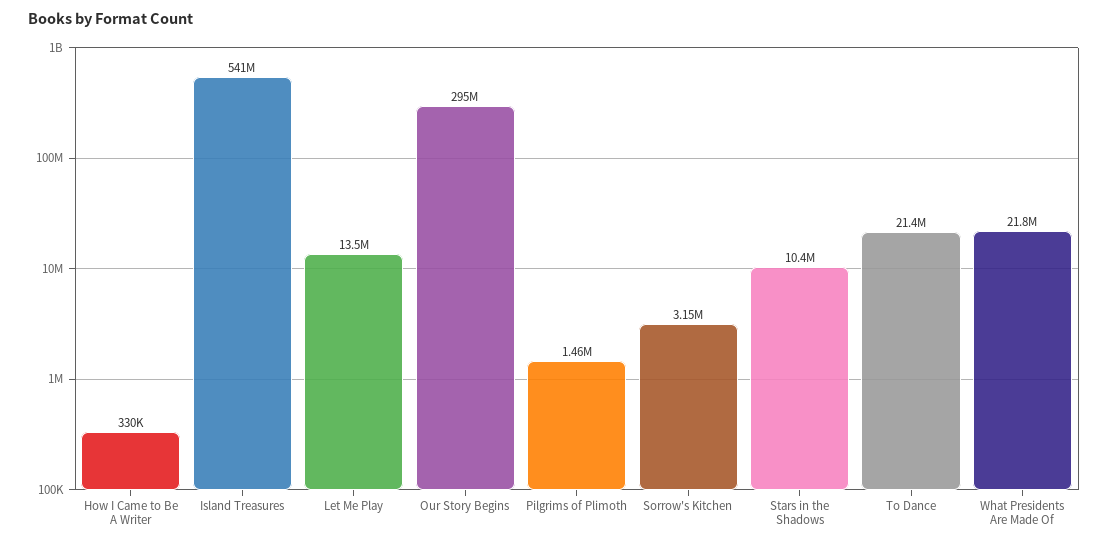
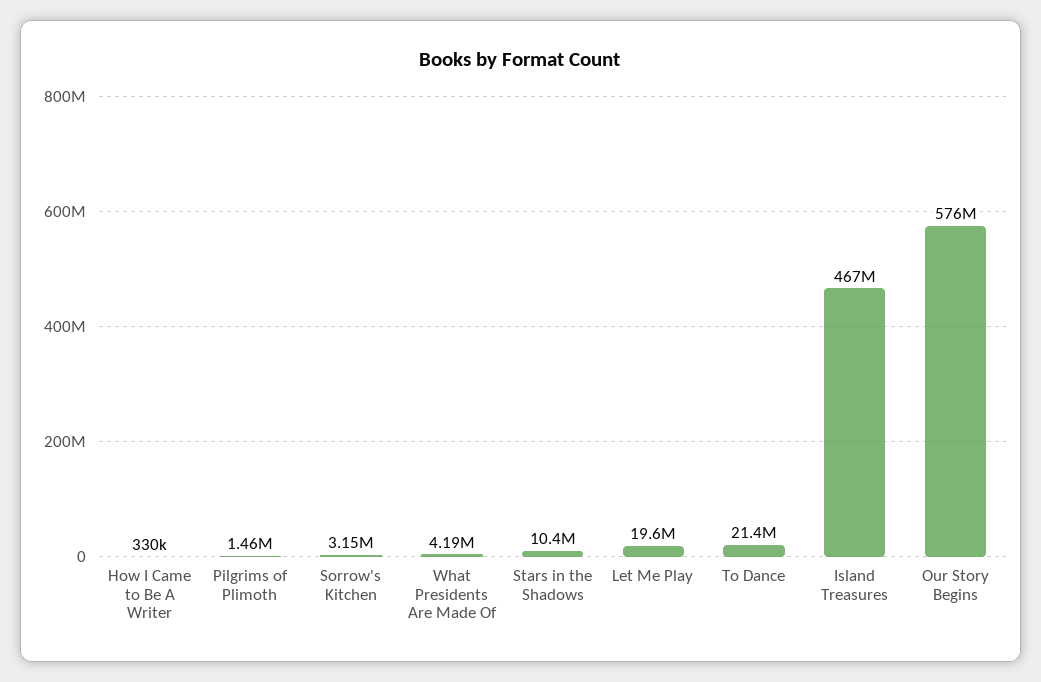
Island Treasures: 541000000 -> 467000000
Let Me Play: 13500000 -> 19600000
Our Story Begins: 295000000 -> 576000000
What Presidents Are Made Of: 21800000 -> 4190000

